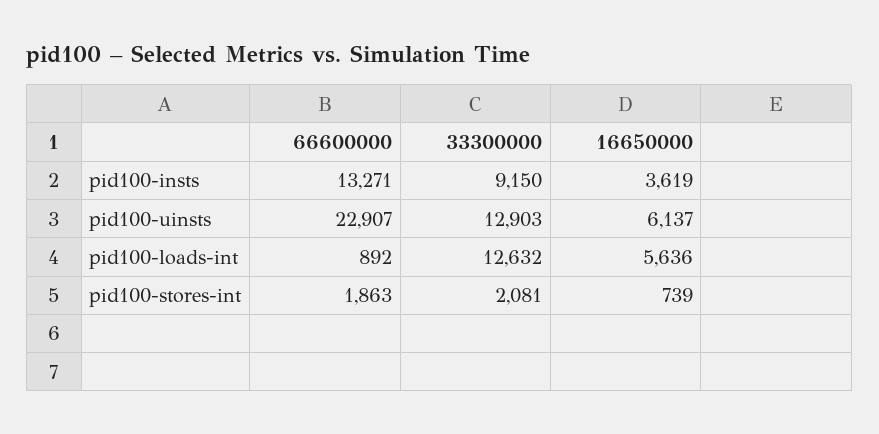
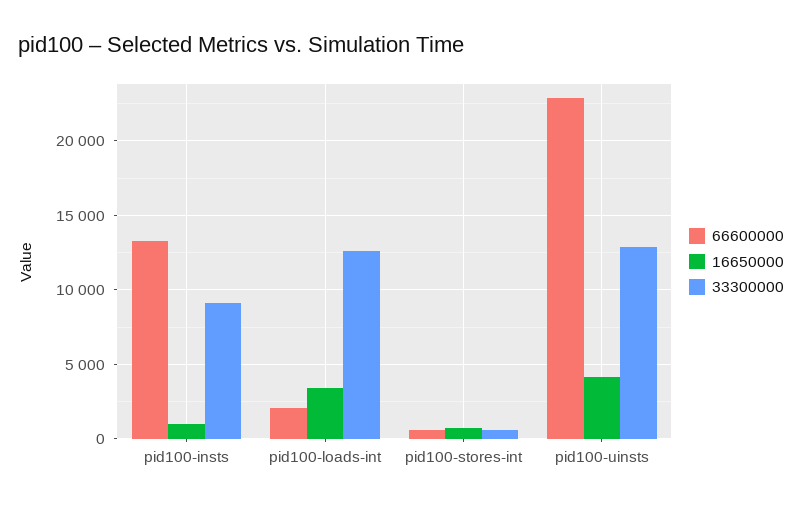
16650000, pid100-insts: 3619 -> 1000
16650000, pid100-uinsts: 6137 -> 4000
66600000, pid100-loads-int: 892 -> 2000
16650000, pid100-loads-int: 5636 -> 3500
66600000, pid100-stores-int: 1863 -> 500
33300000, pid100-stores-int: 2081 -> 500

